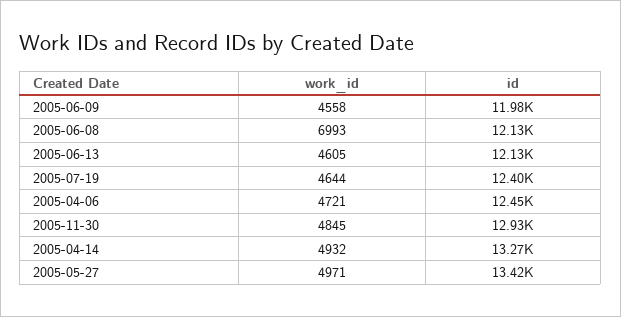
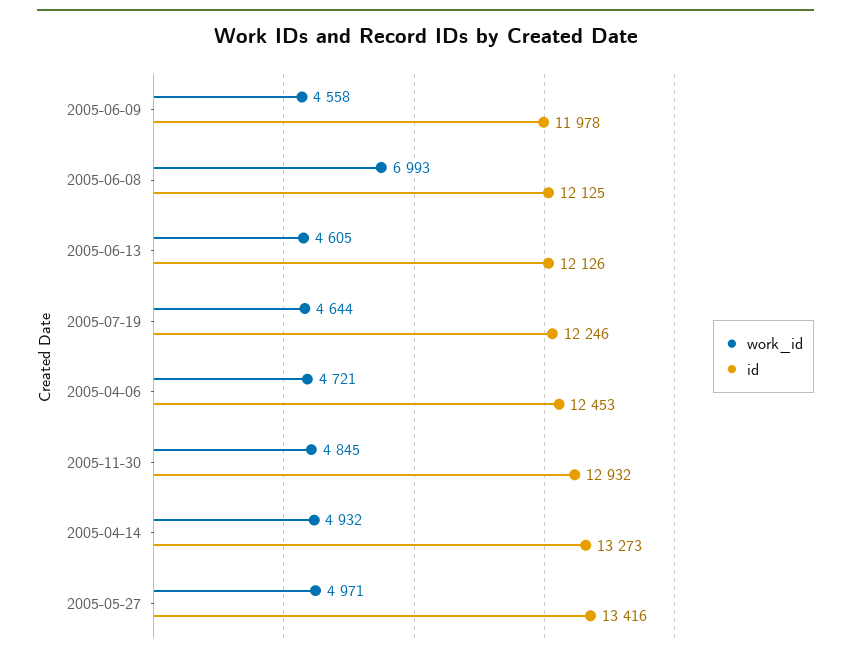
id, 2005-07-19: 12400 -> 12246

